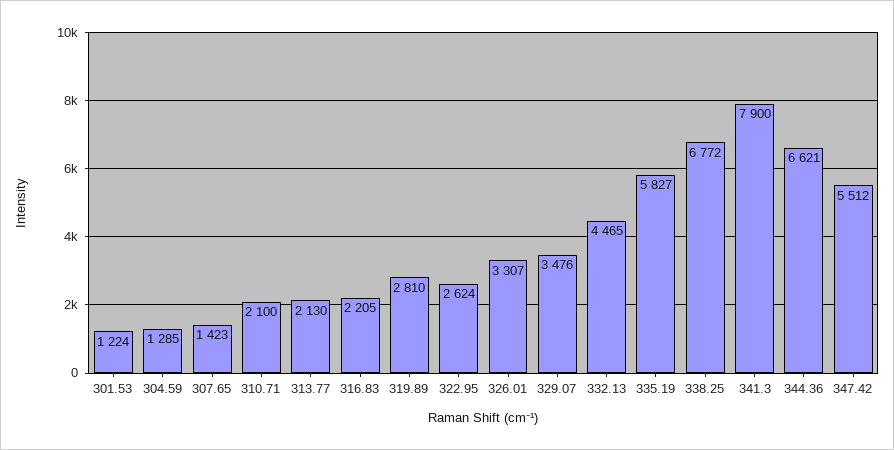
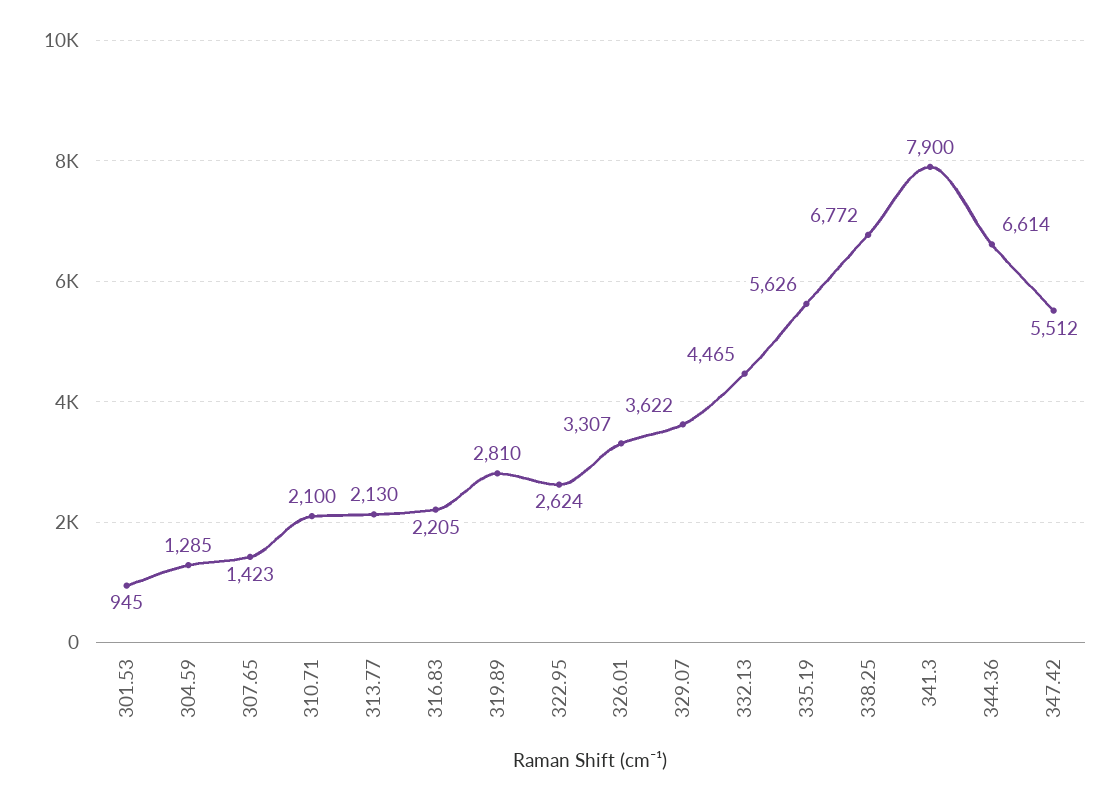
301.53: 1224 -> 945
329.07: 3476 -> 3622
335.19: 5827 -> 5626
344.36: 6621 -> 6614

